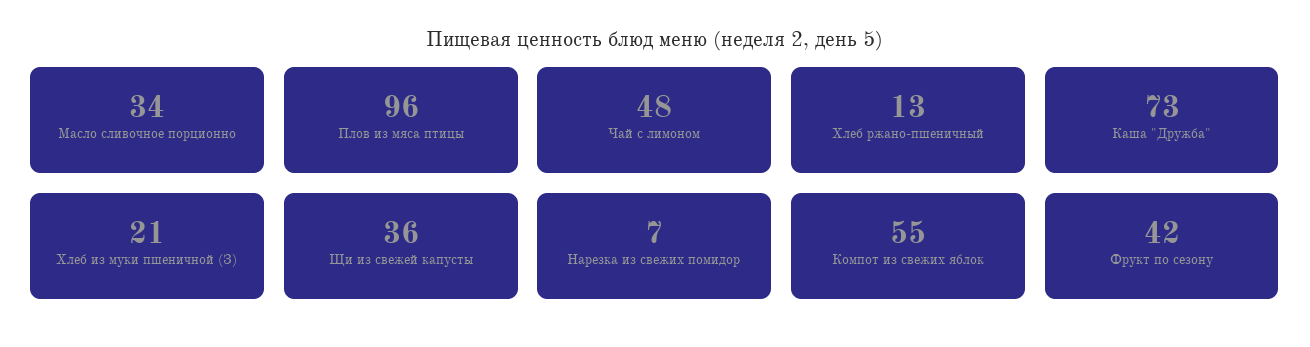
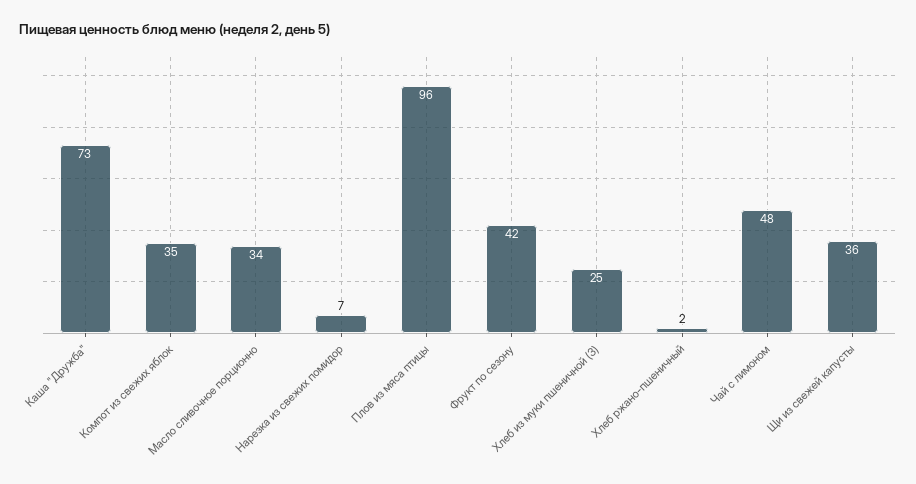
Хлеб ржано-пшеничный: 13 -> 2
Хлеб из муки пшеничной (З): 21 -> 25
Компот из свежих яблок: 55 -> 35

